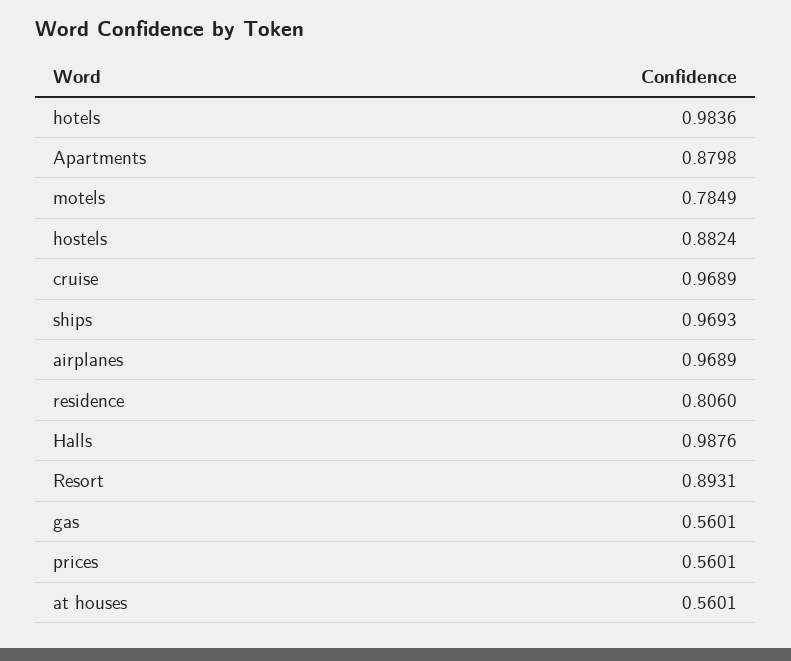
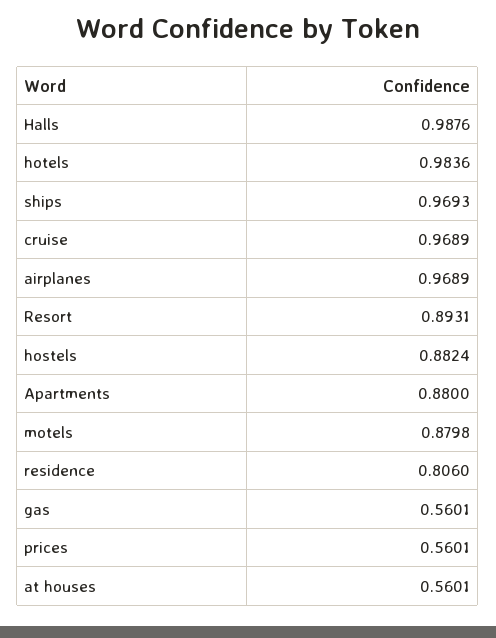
Apartments: 0.8798 -> 0.88
motels: 0.7849 -> 0.8798

